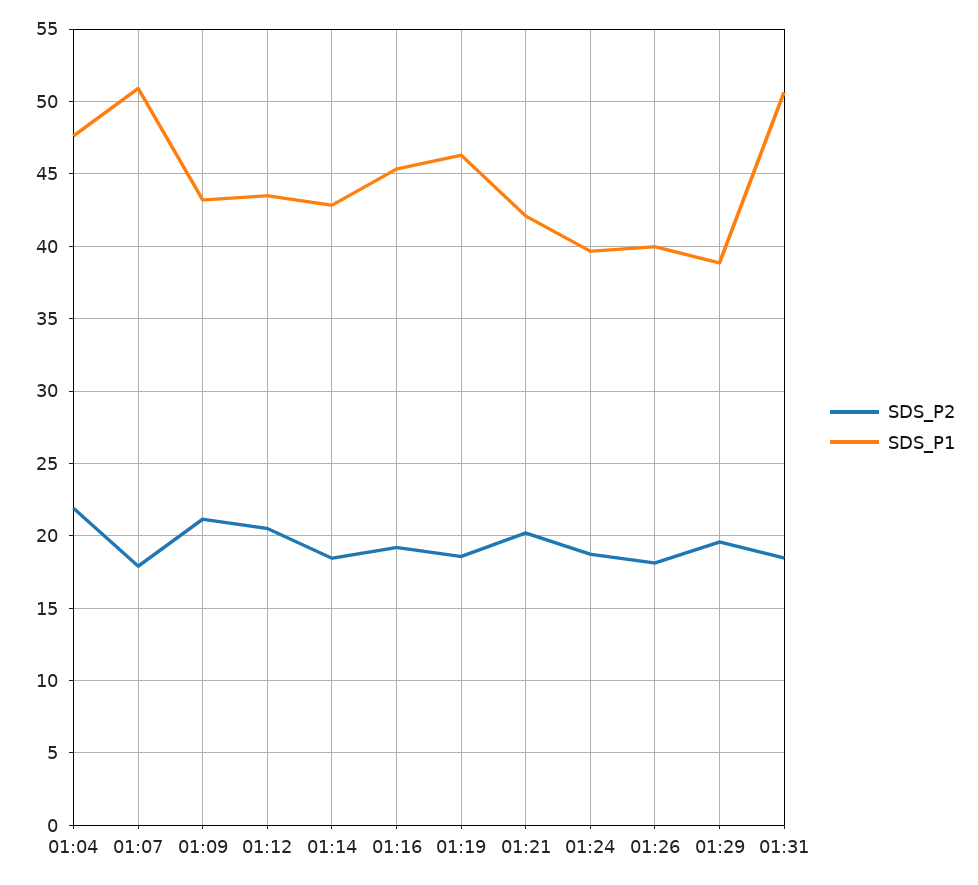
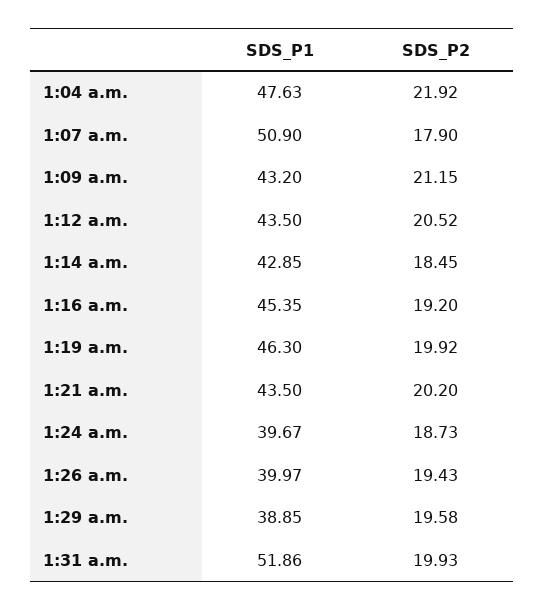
SDS_P2, 01:19: 18.5 -> 19.92
SDS_P1, 01:21: 42 -> 43.5
SDS_P2, 01:26: 18 -> 19.43
SDS_P2, 01:31: 18.5 -> 19.93
SDS_P1, 01:31: 50.5 -> 51.86

